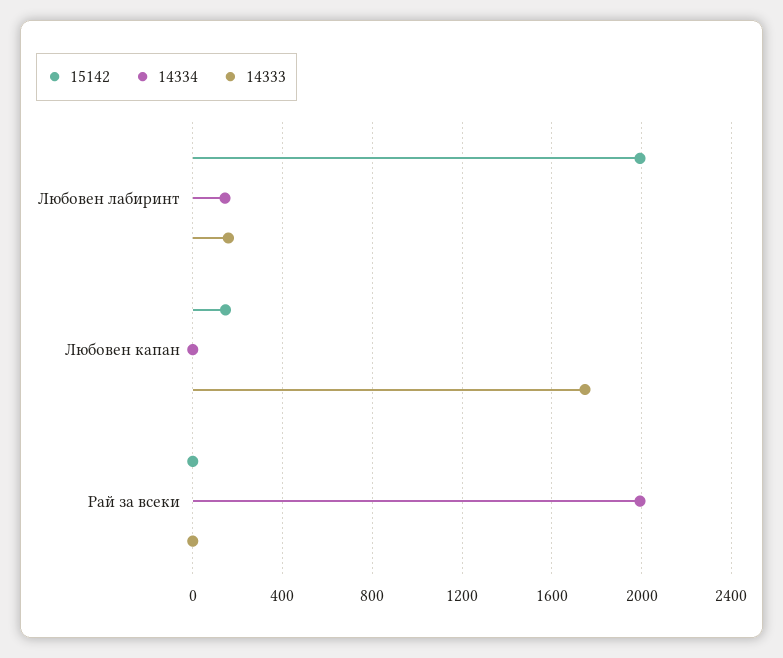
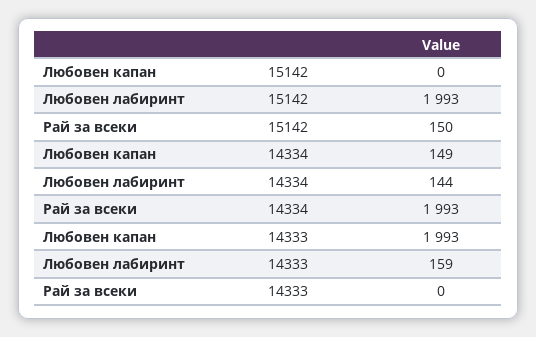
15142, Любовен капан: 150 -> 0
14334, Любовен капан: 0 -> 149
14333, Любовен капан: 1750 -> 1993
15142, Рай за всеки: 0 -> 150

